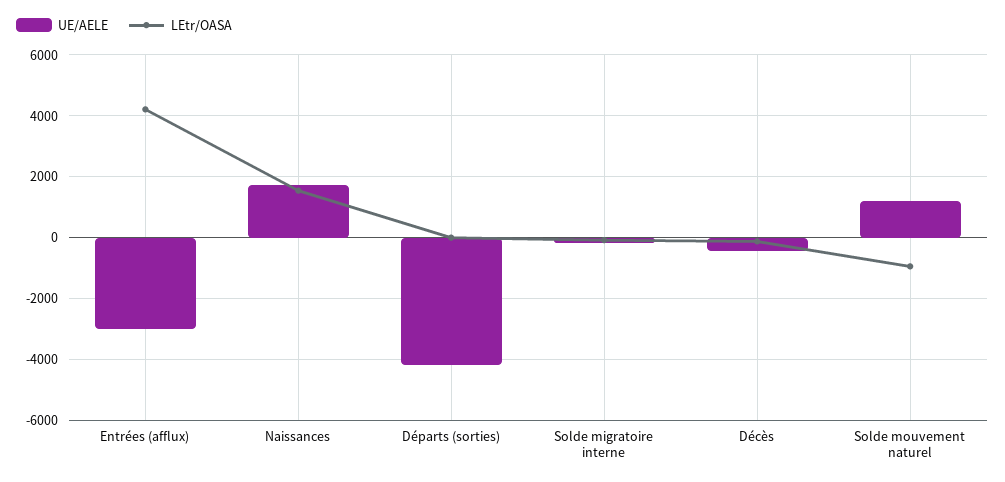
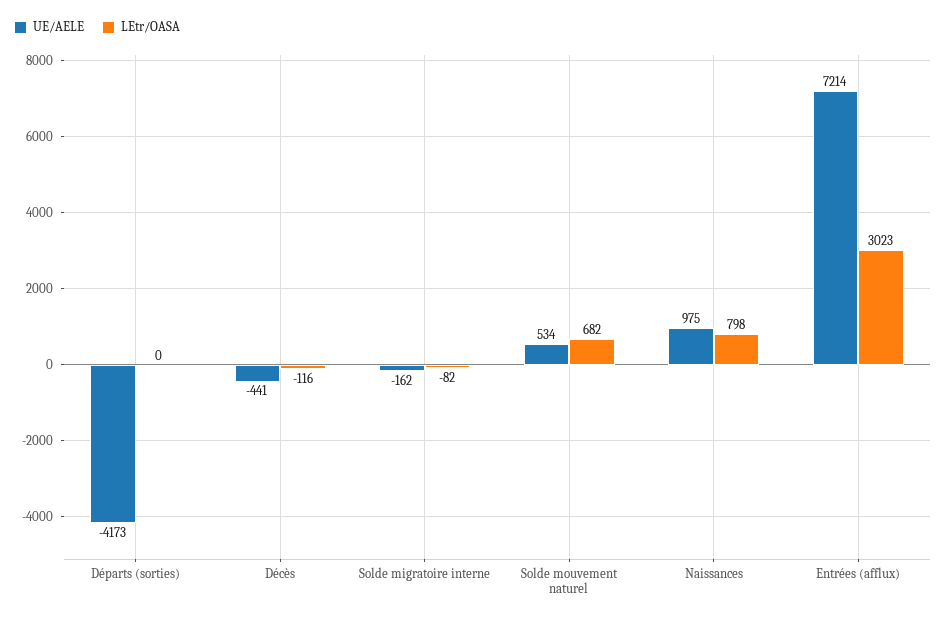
UE/AELE, Entrées (afflux): -3000 -> 7214
LEtr/OASA, Entrées (afflux): 4200 -> 3023
UE/AELE, Naissances: 1800 -> 975
LEtr/OASA, Naissances: 1600 -> 798
UE/AELE, Solde mouvement naturel: 1200 -> 534
LEtr/OASA, Solde mouvement naturel: -1000 -> 682

